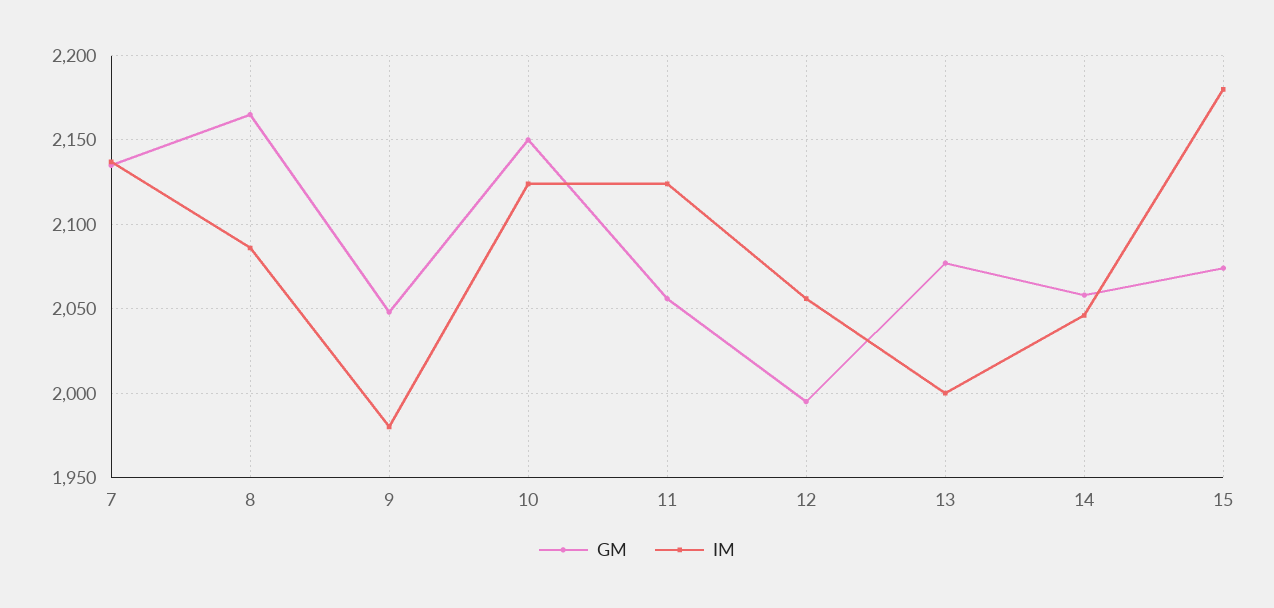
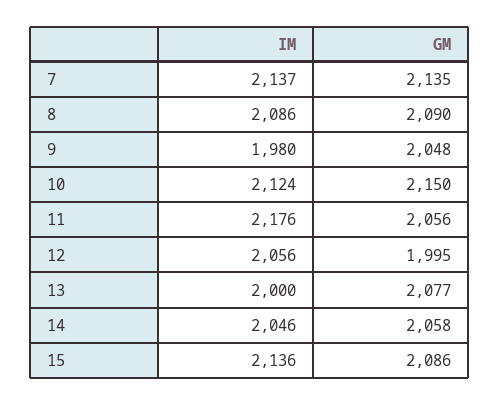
GM, 8: 2165 -> 2090
IM, 11: 2125 -> 2176
GM, 15: 2075 -> 2086
IM, 15: 2180 -> 2136

